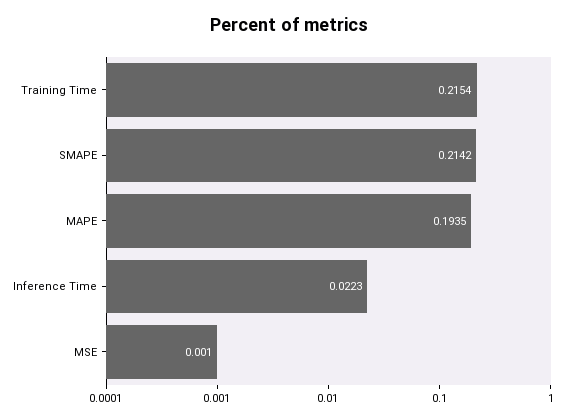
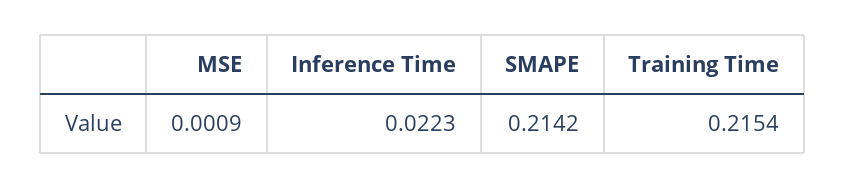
MAPE: 0.1935 -> none
MSE: 0.001 -> 0.0009

